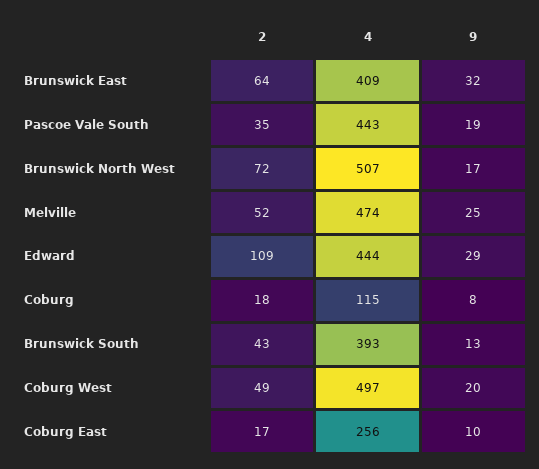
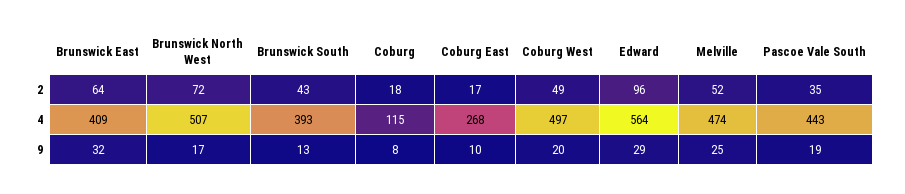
2, Edward: 109 -> 96
4, Edward: 444 -> 564
4, Coburg East: 256 -> 268

